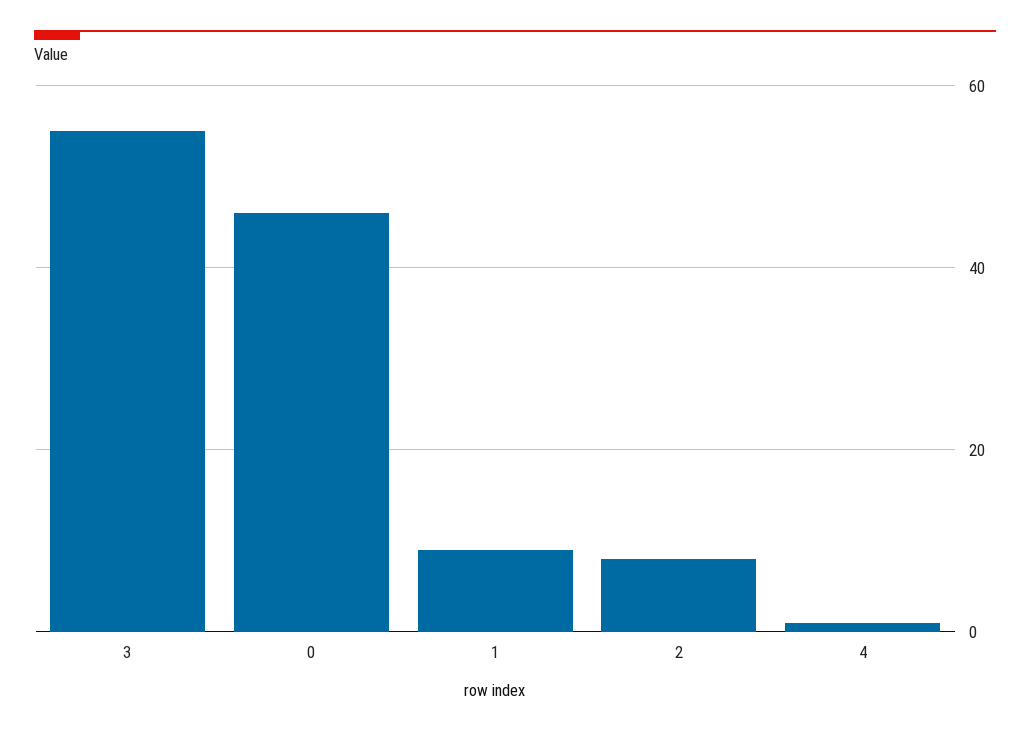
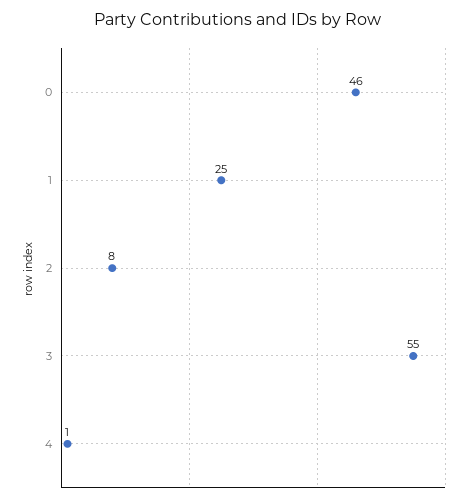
1: 10 -> 25

